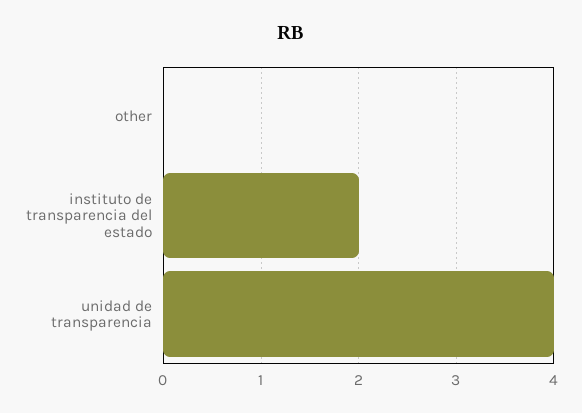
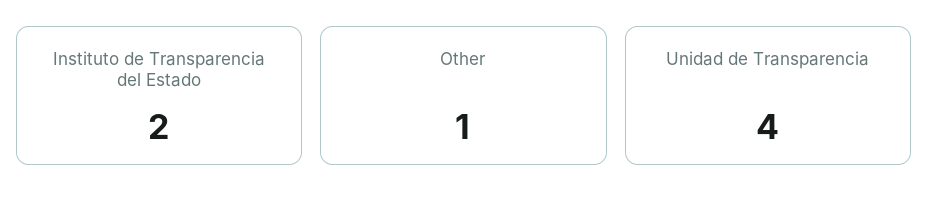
other: 0 -> 1

